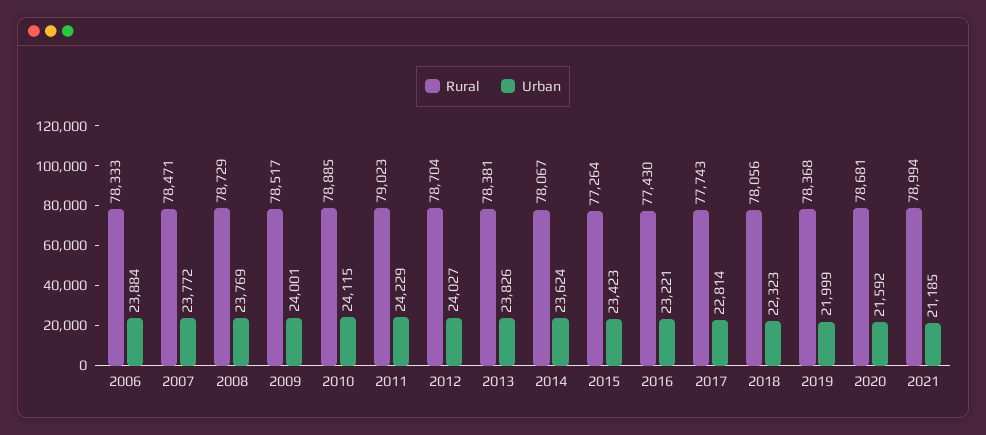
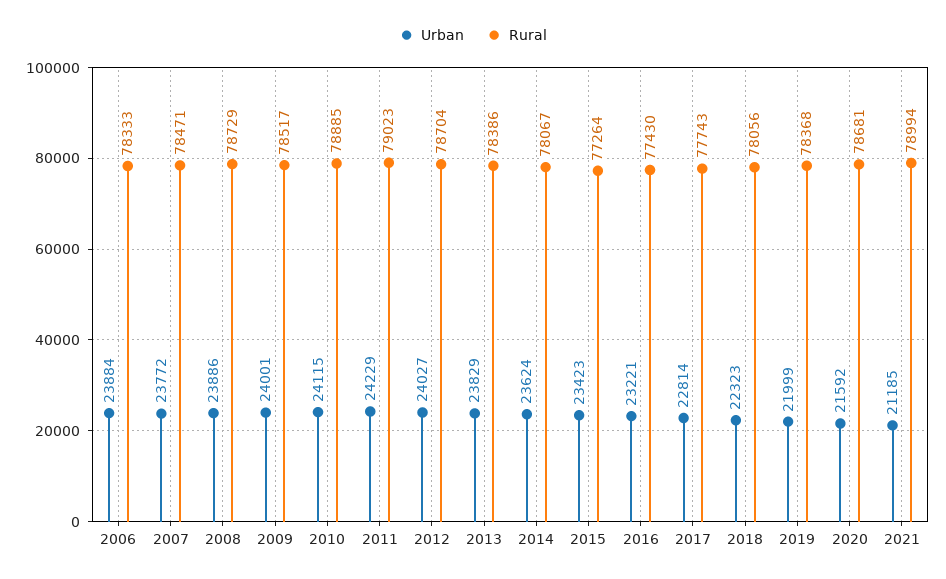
Urban, 2008: 23769 -> 23886
Rural, 2013: 78381 -> 78386
Urban, 2013: 23826 -> 23829

